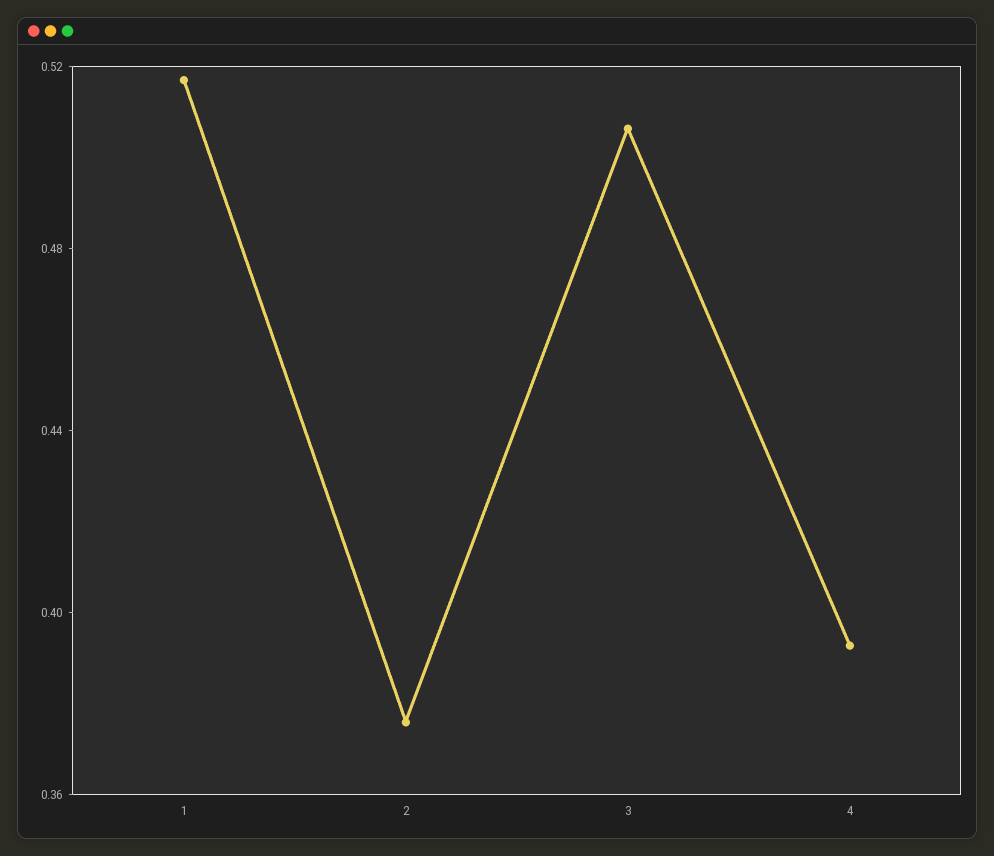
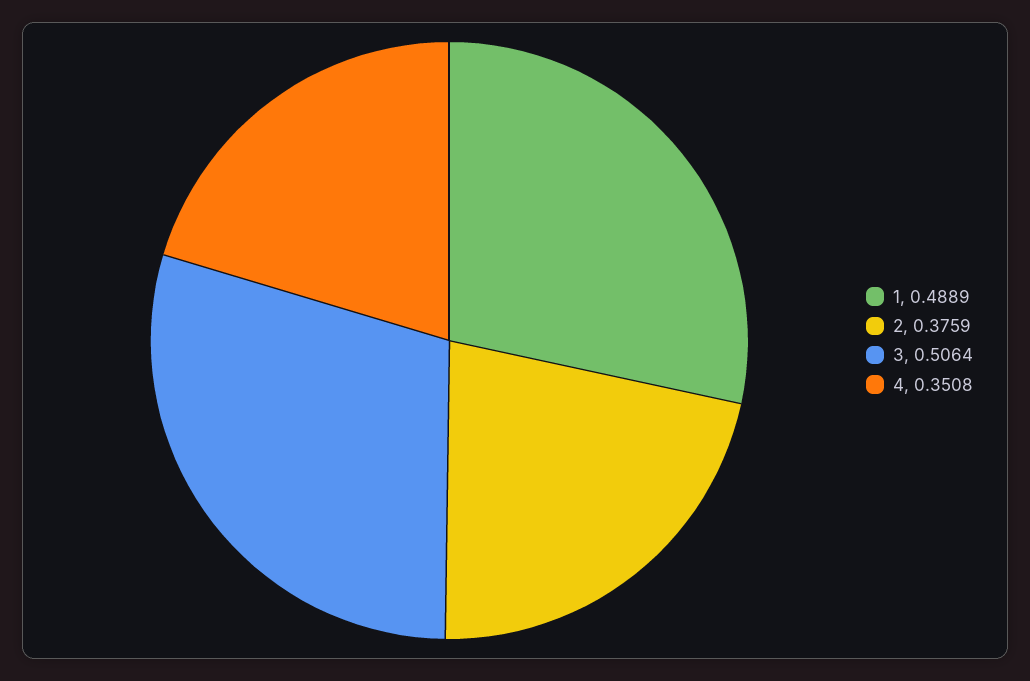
1: 0.52 -> 0.4889
4: 0.39 -> 0.3508

